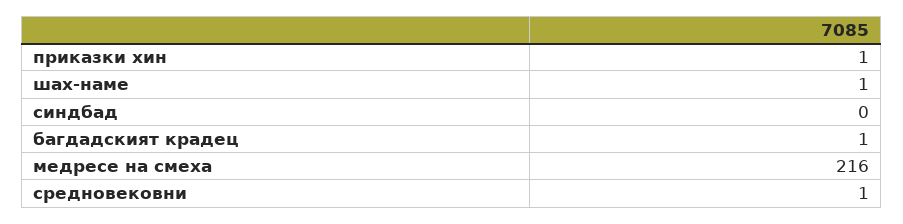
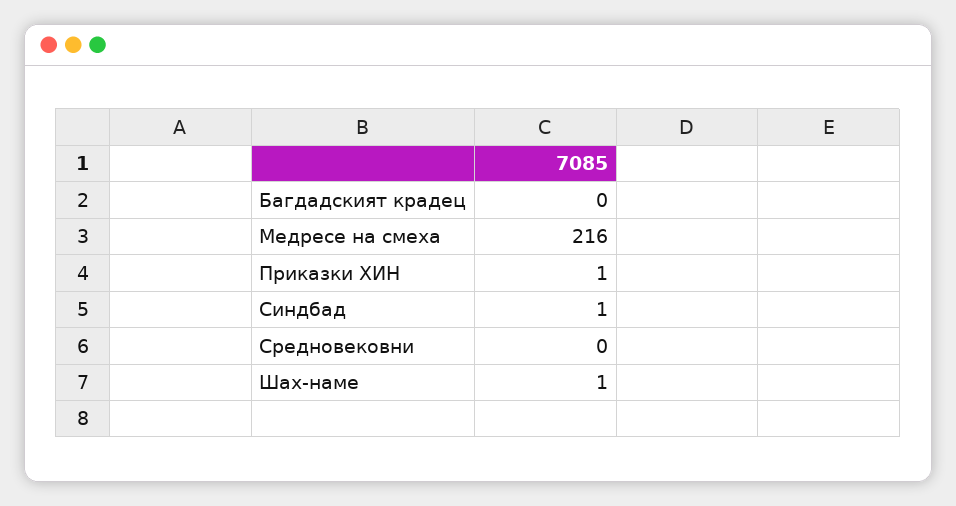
синдбад: 0 -> 1
багдадският крадец: 1 -> 0
средновековни: 1 -> 0

